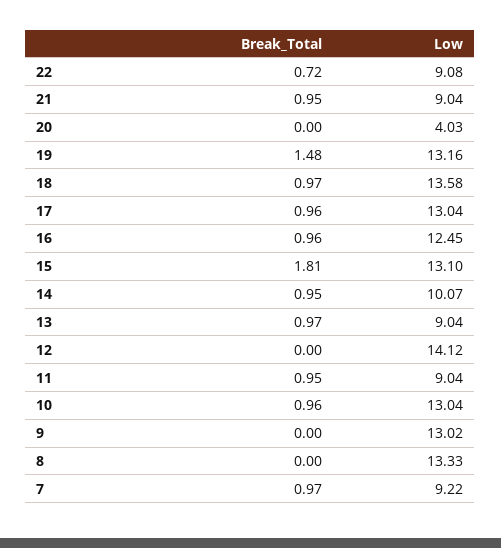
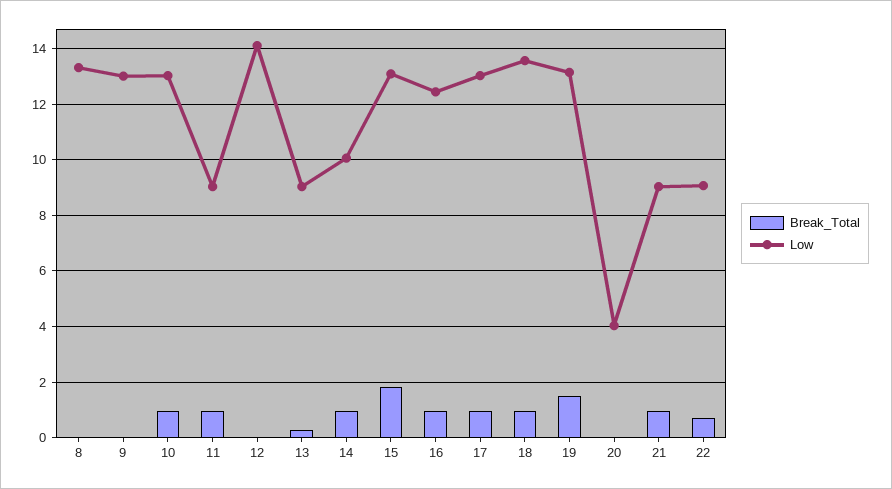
Break_Total, 13: 0.97 -> 0.25
Break_Total, 7: 0.97 -> none
Low, 7: 9.22 -> none

